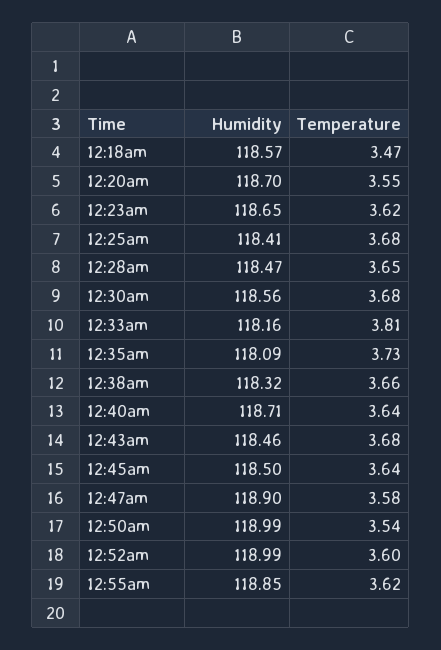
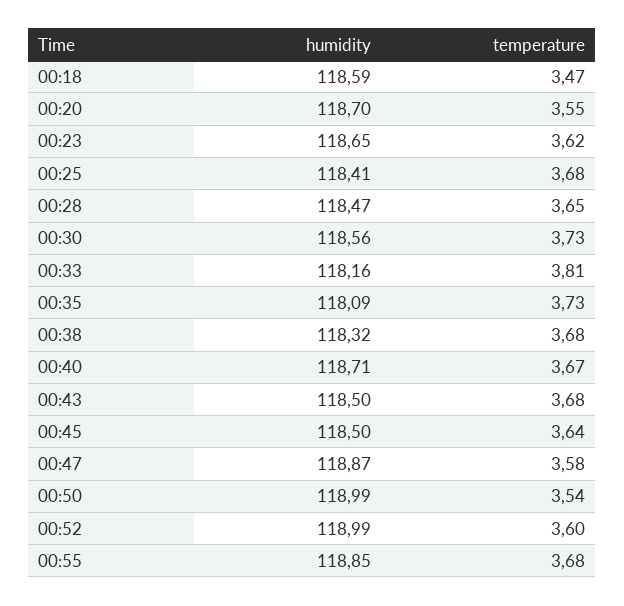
Humidity, 12:18am: 118.57 -> 118.59
Temperature, 12:30am: 3.68 -> 3.73
Temperature, 12:38am: 3.66 -> 3.68
Temperature, 12:40am: 3.64 -> 3.67
Humidity, 12:43am: 118.46 -> 118.5
Humidity, 12:47am: 118.9 -> 118.87
Temperature, 12:55am: 3.62 -> 3.68

